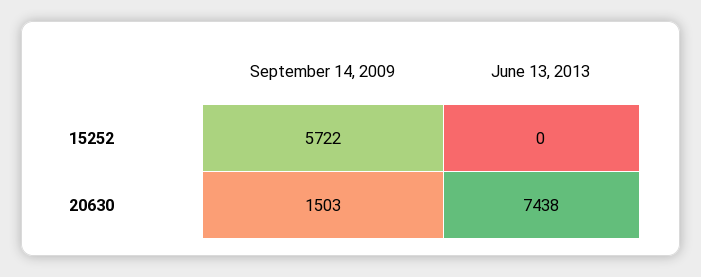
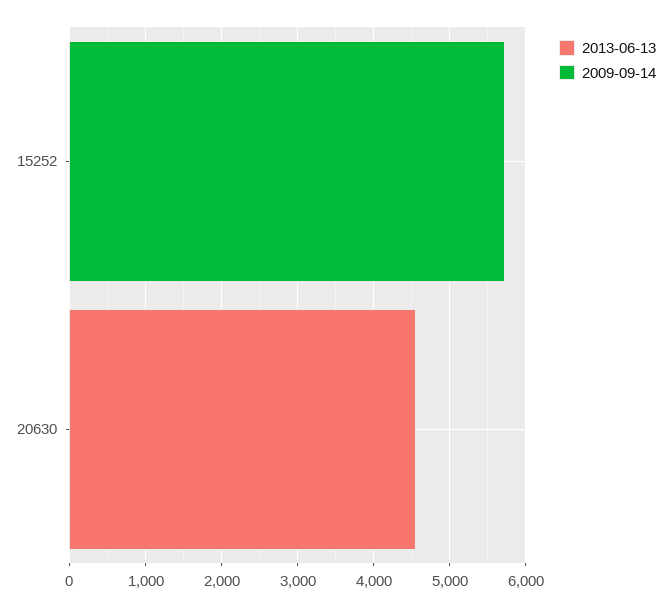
September 14, 2009, 20630: 1503 -> 0
June 13, 2013, 20630: 7438 -> 4600

